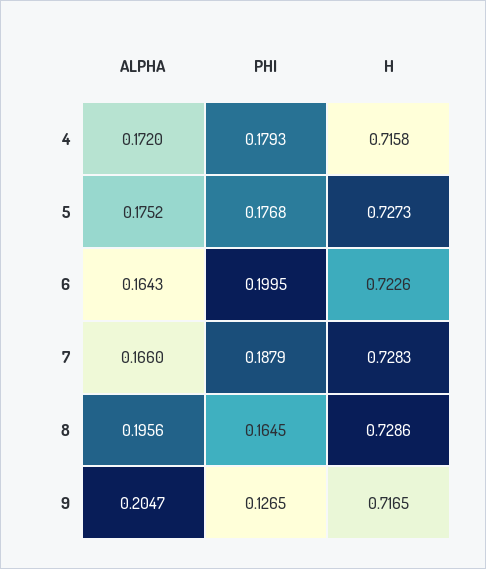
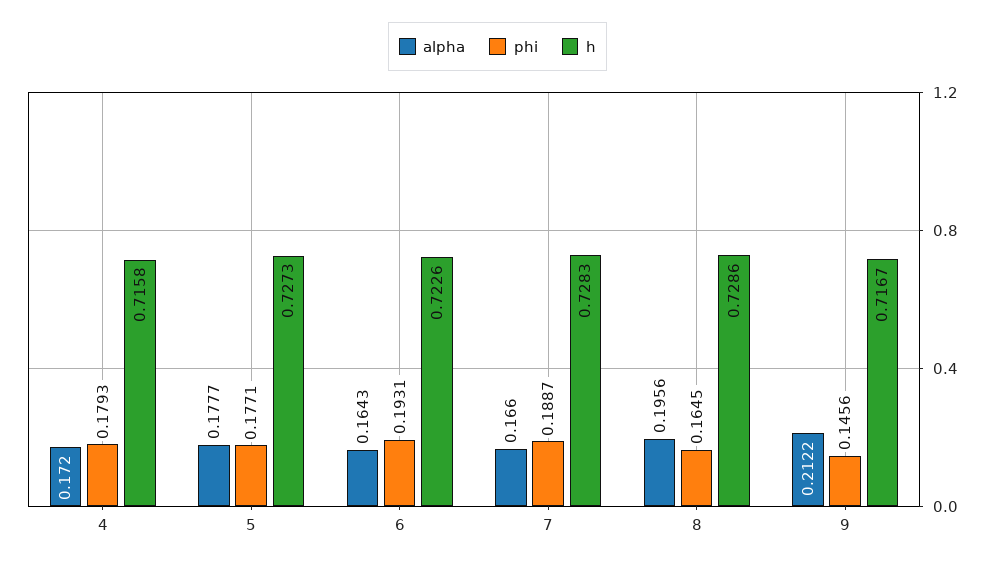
ALPHA, 5: 0.1752 -> 0.1777
PHI, 5: 0.1768 -> 0.1771
PHI, 6: 0.1995 -> 0.1931
PHI, 7: 0.1879 -> 0.1887
ALPHA, 9: 0.2047 -> 0.2122
PHI, 9: 0.1265 -> 0.1456
H, 9: 0.7165 -> 0.7167

